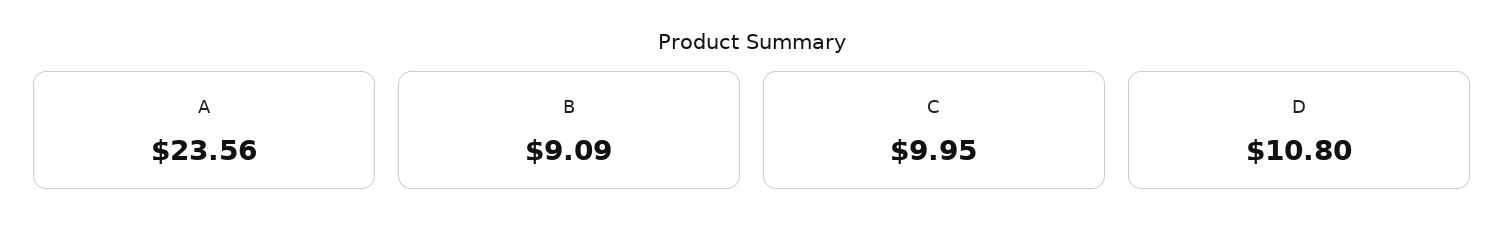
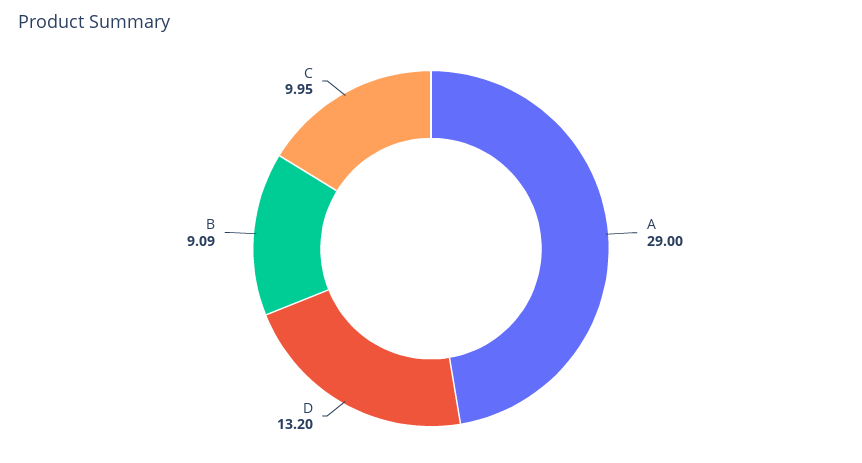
A: 23.56 -> 29
D: 10.8 -> 13.2

